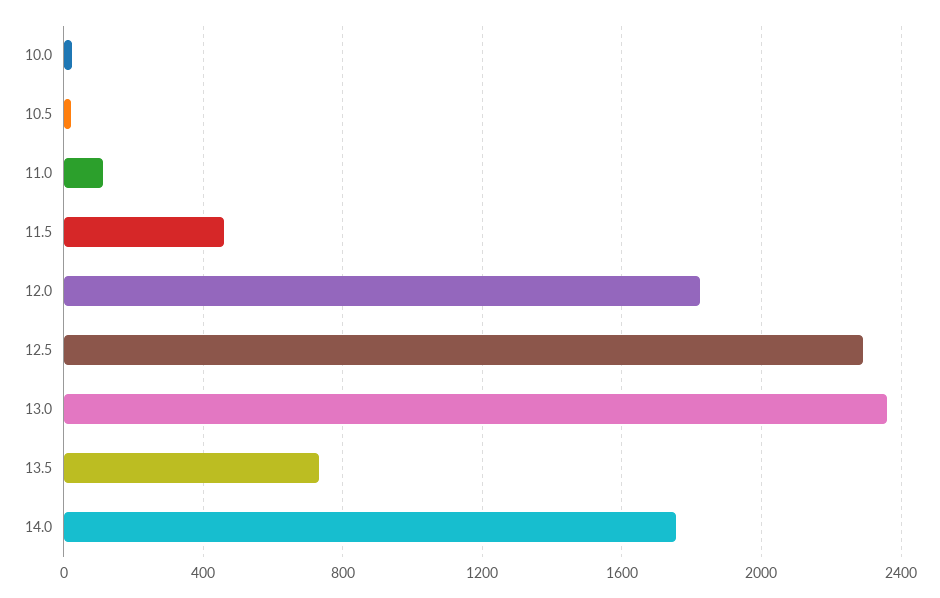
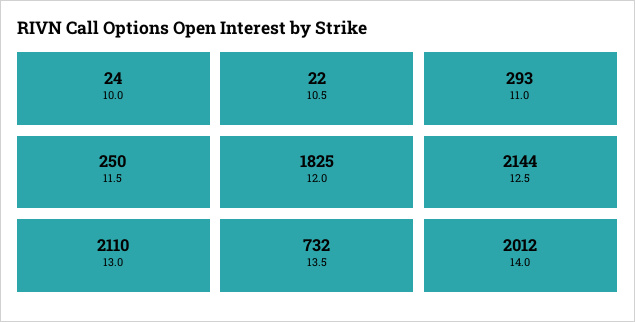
11.0: 100 -> 293
11.5: 450 -> 250
12.5: 2300 -> 2144
13.0: 2350 -> 2110
14.0: 1750 -> 2012

